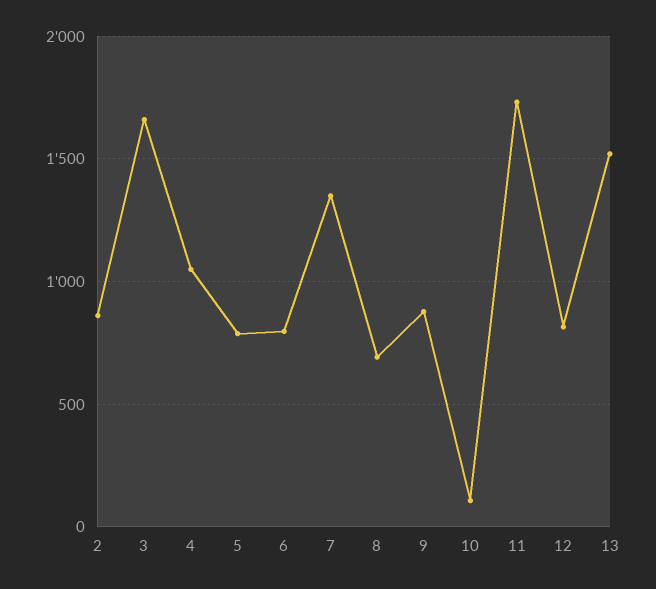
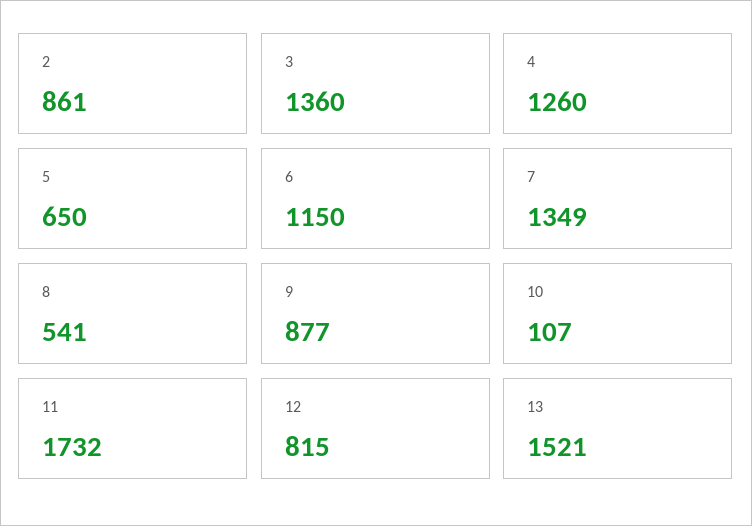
3: 1650 -> 1360
4: 1050 -> 1260
5: 800 -> 650
6: 800 -> 1150
8: 700 -> 541

